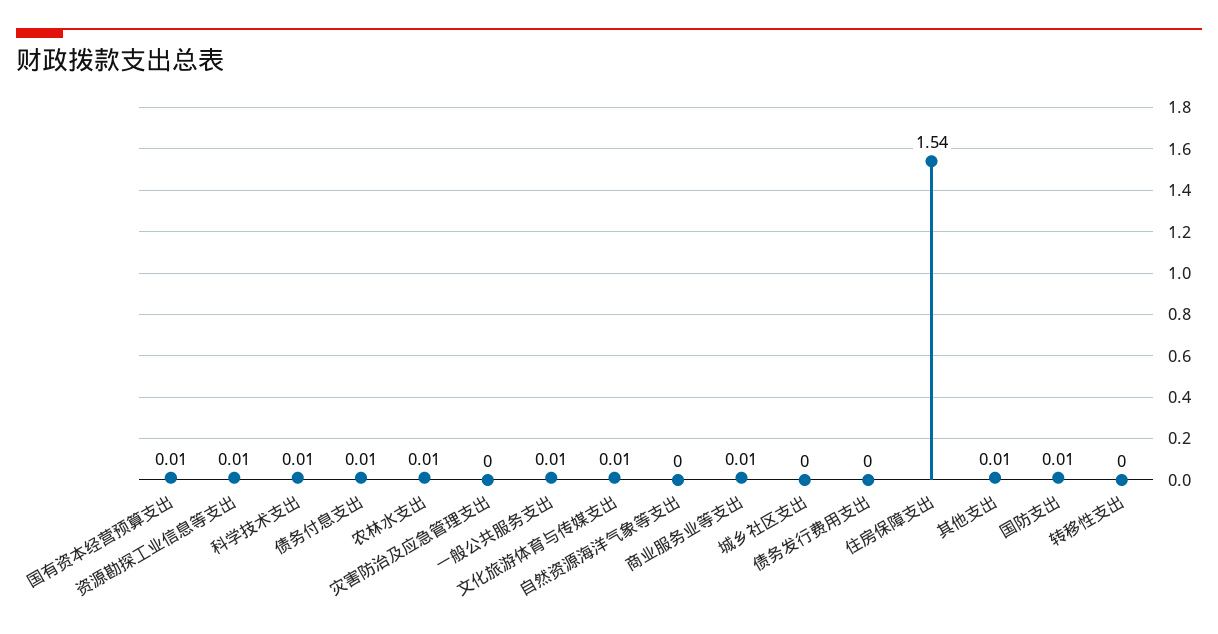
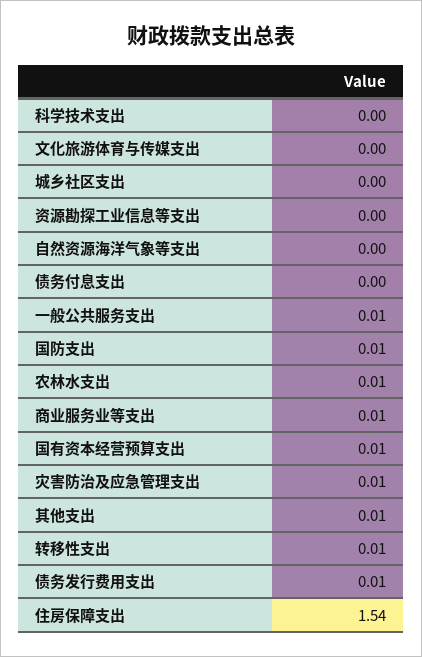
资源勘探工业信息等支出: 0.01 -> 0
科学技术支出: 0.01 -> 0
债务付息支出: 0.01 -> 0
灾害防治及应急管理支出: 0 -> 0.01
文化旅游体育与传媒支出: 0.01 -> 0
债务发行费用支出: 0 -> 0.01
转移性支出: 0 -> 0.01

